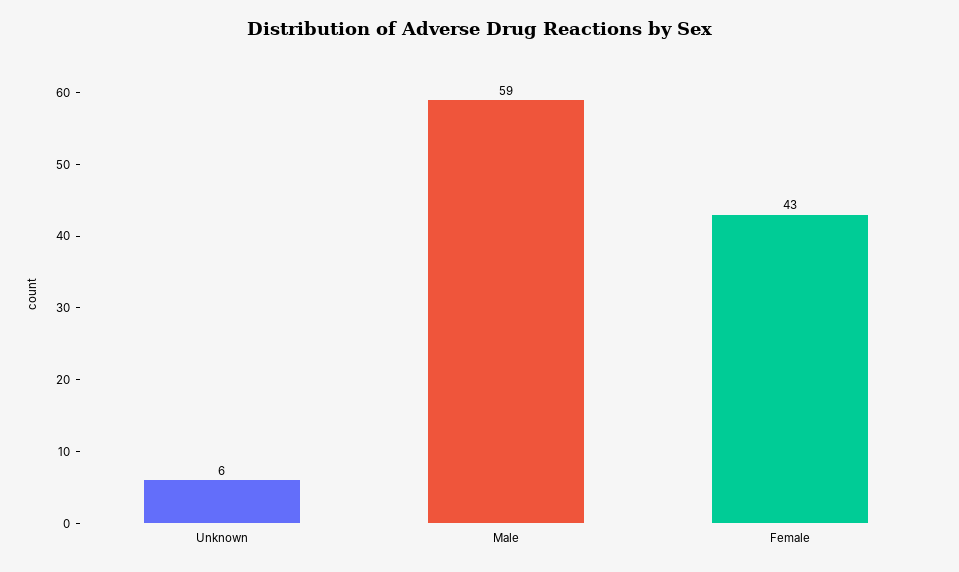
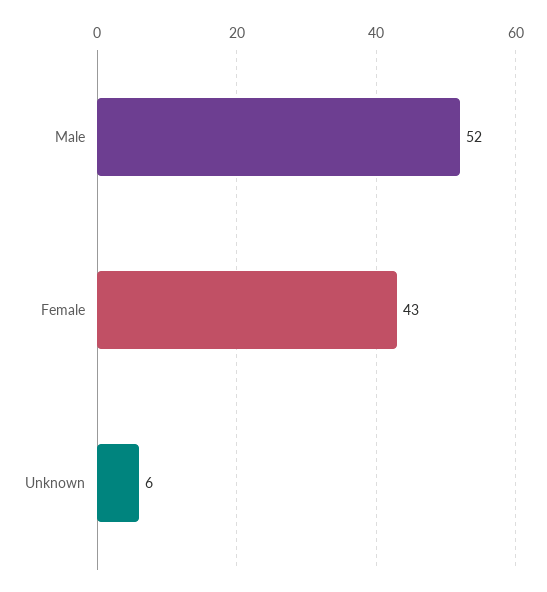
Male: 59 -> 52

